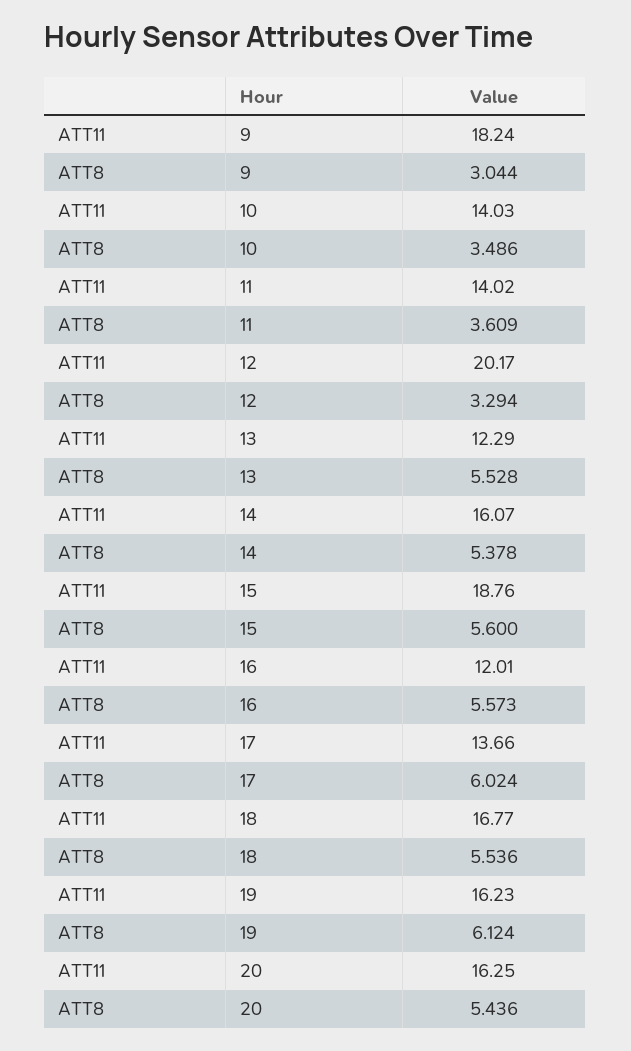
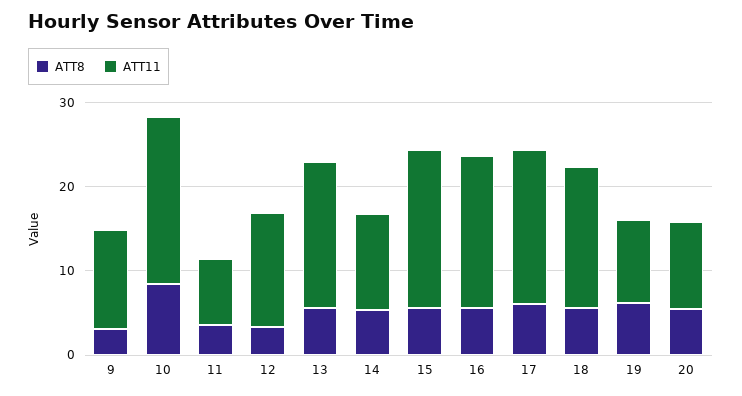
ATT11, 9: 18.24 -> 12
ATT11, 10: 14.03 -> 20
ATT8, 10: 3.486 -> 8
ATT11, 11: 14.02 -> 8
ATT11, 12: 20.17 -> 14
ATT11, 13: 12.29 -> 18
ATT11, 14: 16.07 -> 12
ATT11, 16: 12.01 -> 18
ATT11, 17: 13.66 -> 18
ATT11, 19: 16.23 -> 10
ATT11, 20: 16.25 -> 10

